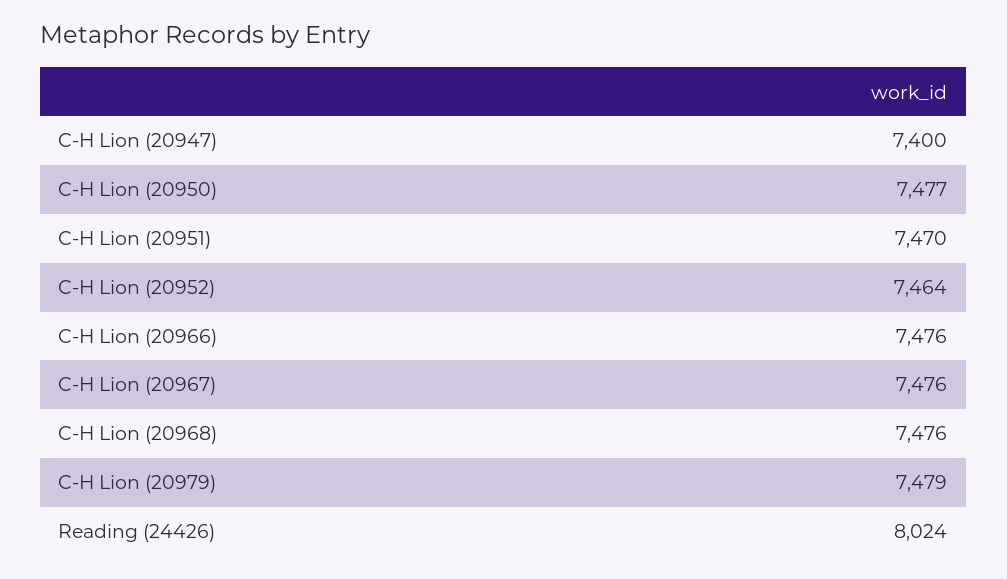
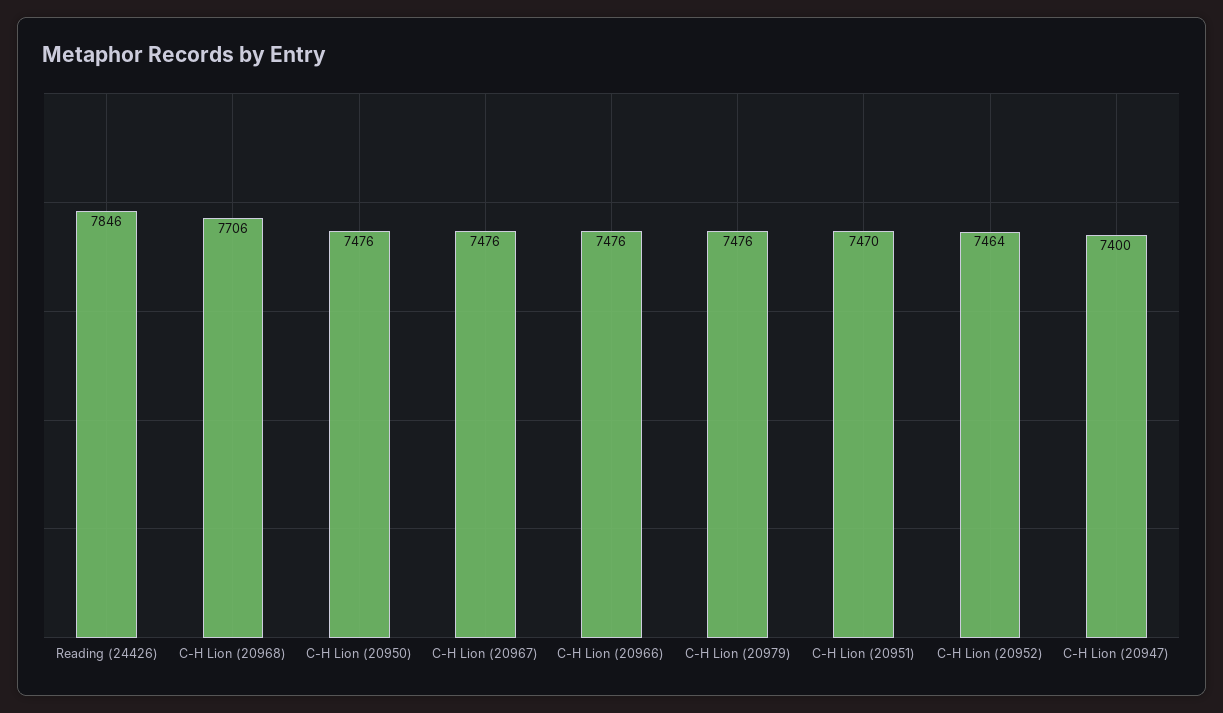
C-H Lion (20950): 7477 -> 7476
C-H Lion (20968): 7476 -> 7706
C-H Lion (20979): 7479 -> 7476
Reading (24426): 8024 -> 7846

